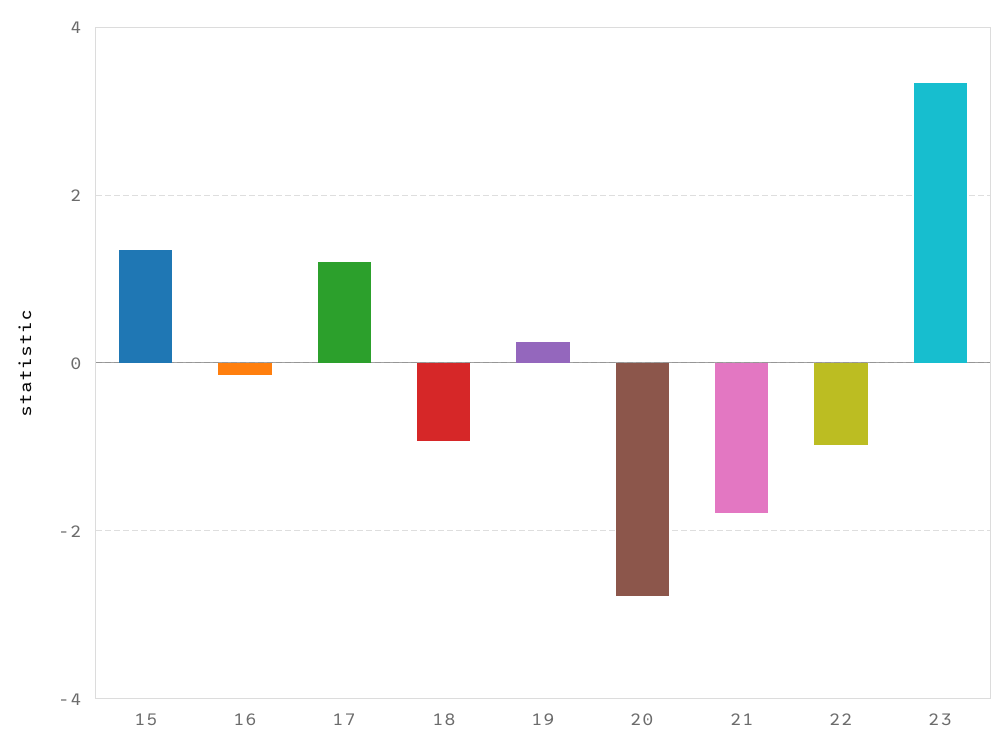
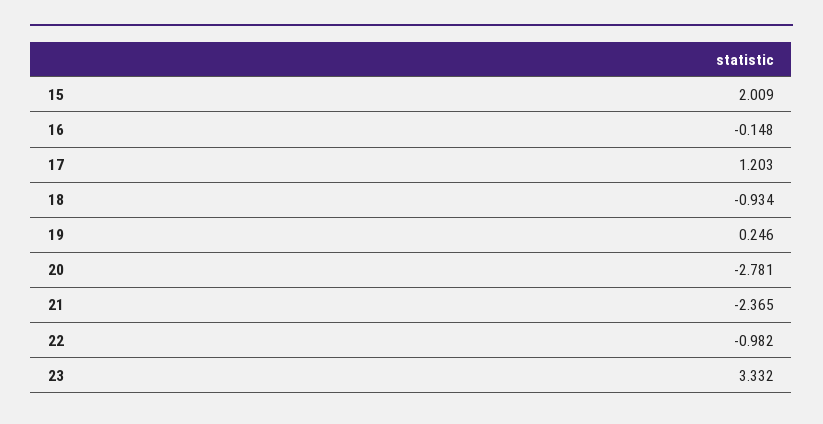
15: 1.4 -> 2.009
21: -1.8 -> -2.365

